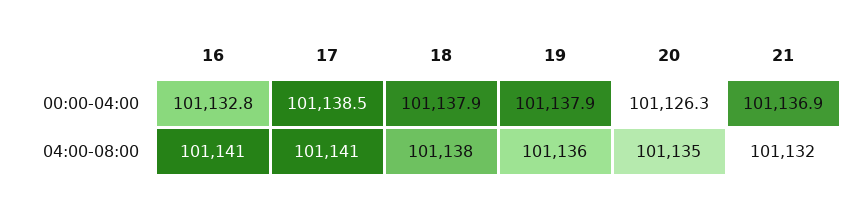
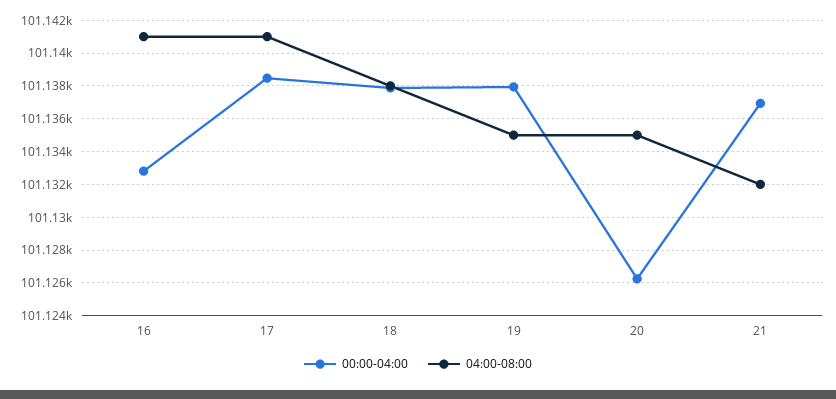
04:00-08:00, 19: 101136 -> 101135

